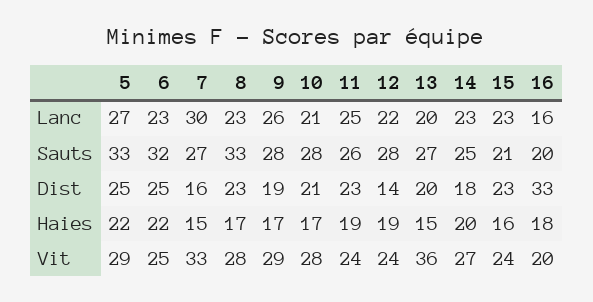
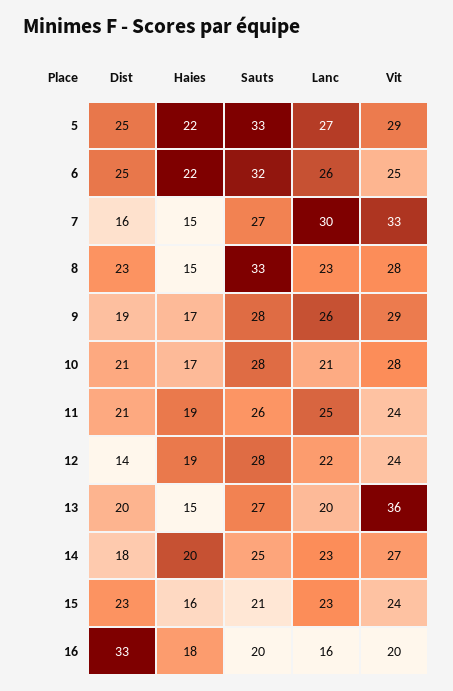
6, Lanc: 23 -> 26
11, Dist: 23 -> 21
8, Haies: 17 -> 15

